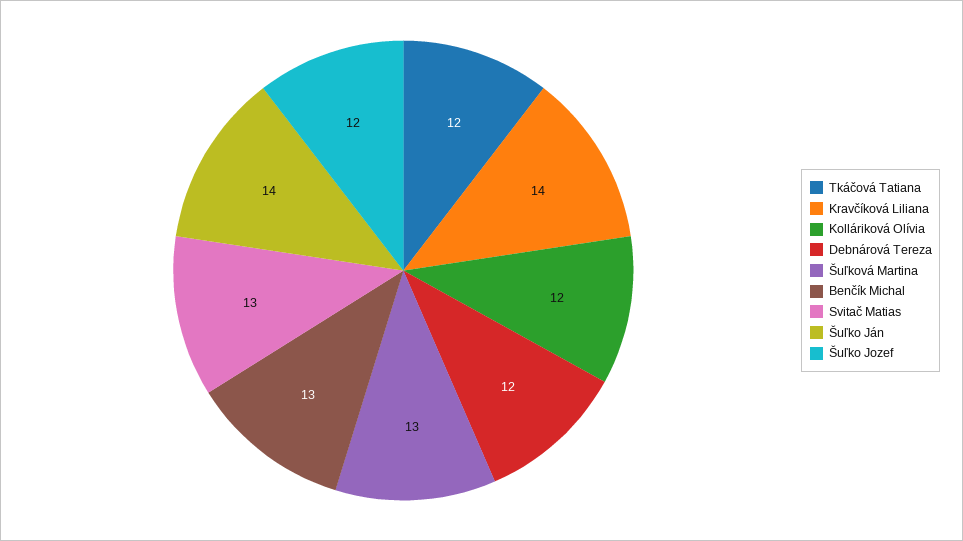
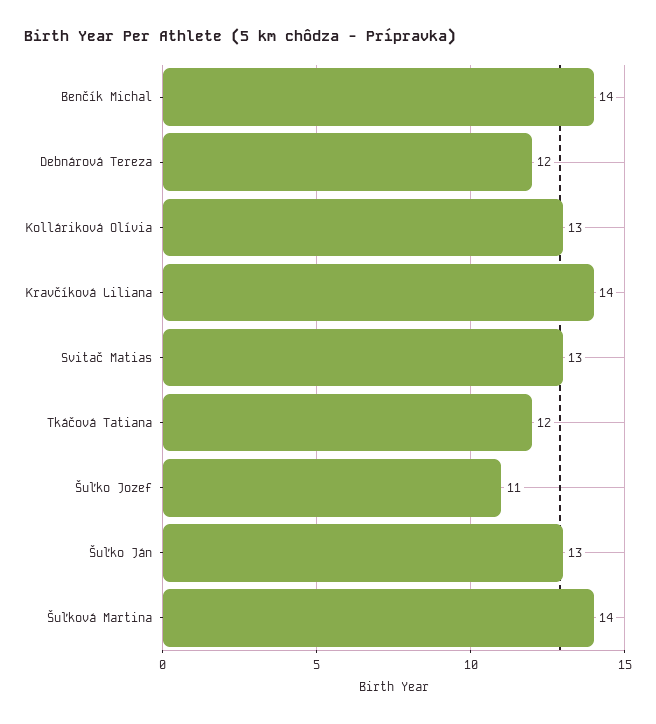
Kolláriková Olívia: 12 -> 13
Šuľková Martina: 13 -> 14
Benčík Michal: 13 -> 14
Šuľko Ján: 14 -> 13
Šuľko Jozef: 12 -> 11

